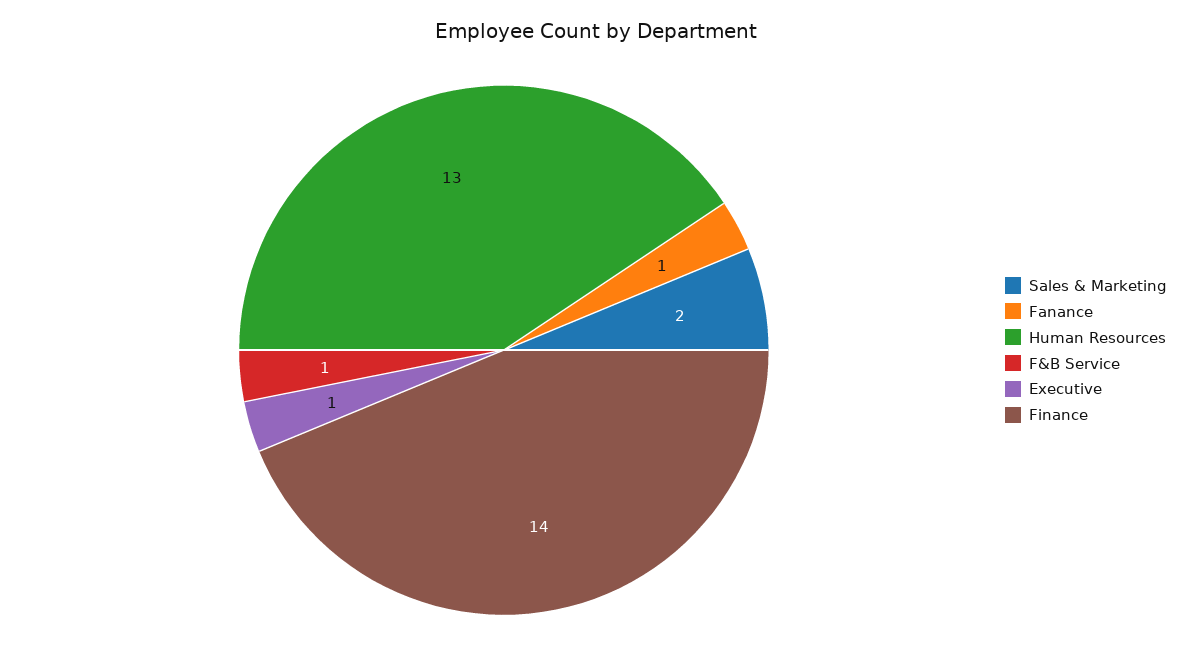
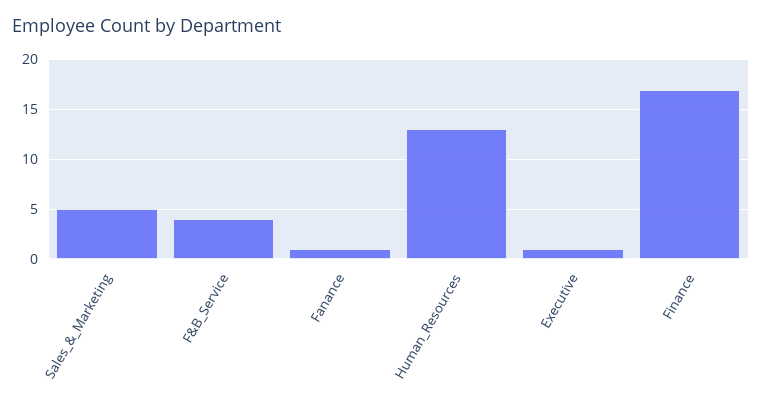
Sales & Marketing: 2 -> 5
F&B Service: 1 -> 4
Finance: 14 -> 17

